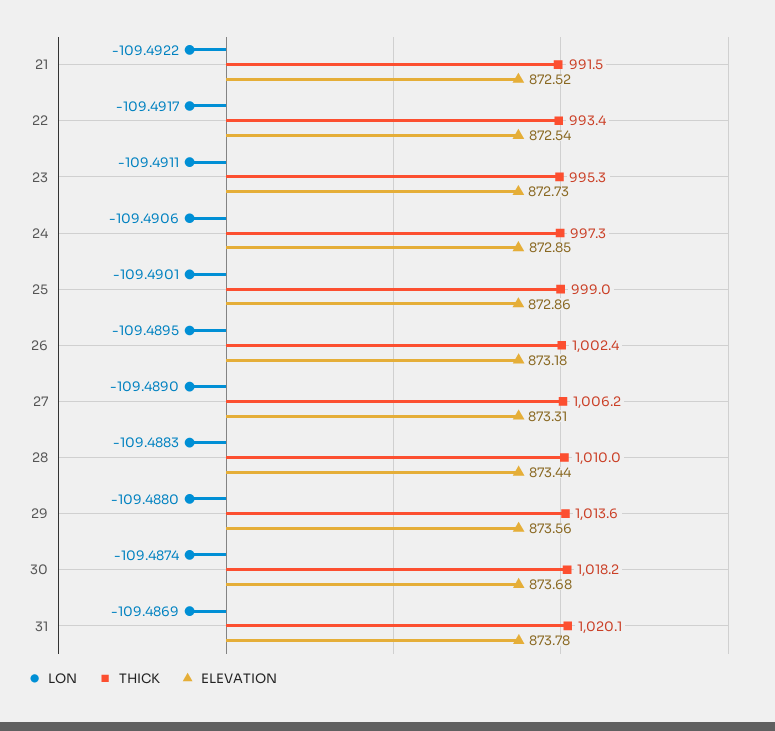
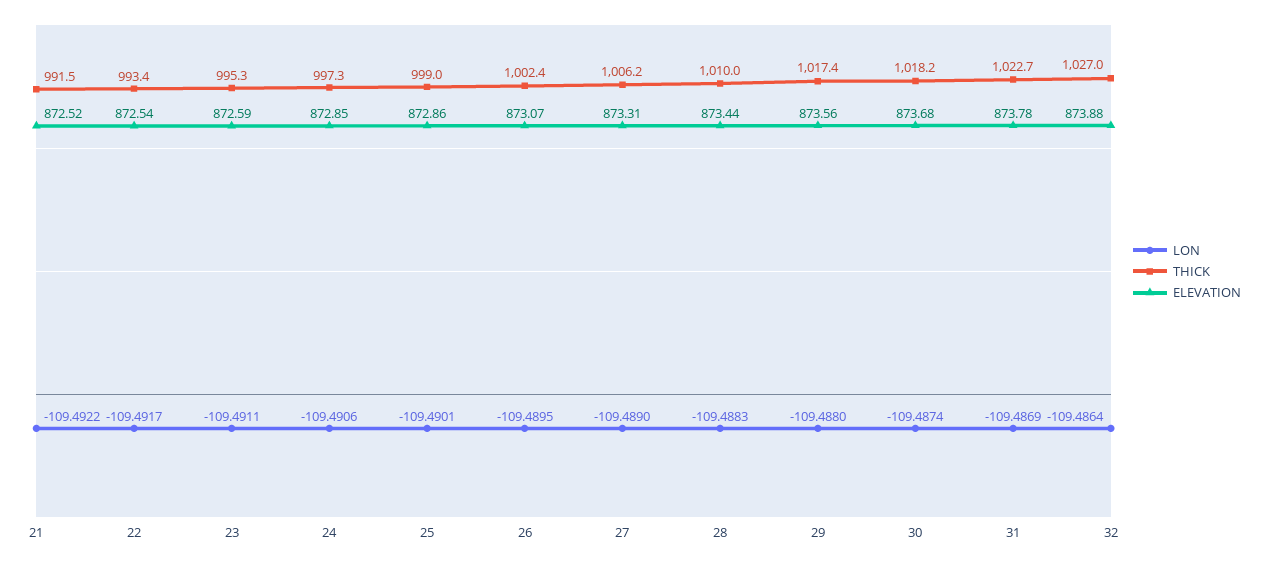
ELEVATION, 23: 872.73 -> 872.59
ELEVATION, 26: 873.18 -> 873.07
THICK, 29: 1013.6 -> 1017.4
THICK, 31: 1020.1 -> 1022.7
LON, 32: none -> -109.4864
THICK, 32: none -> 1027
ELEVATION, 32: none -> 873.88

